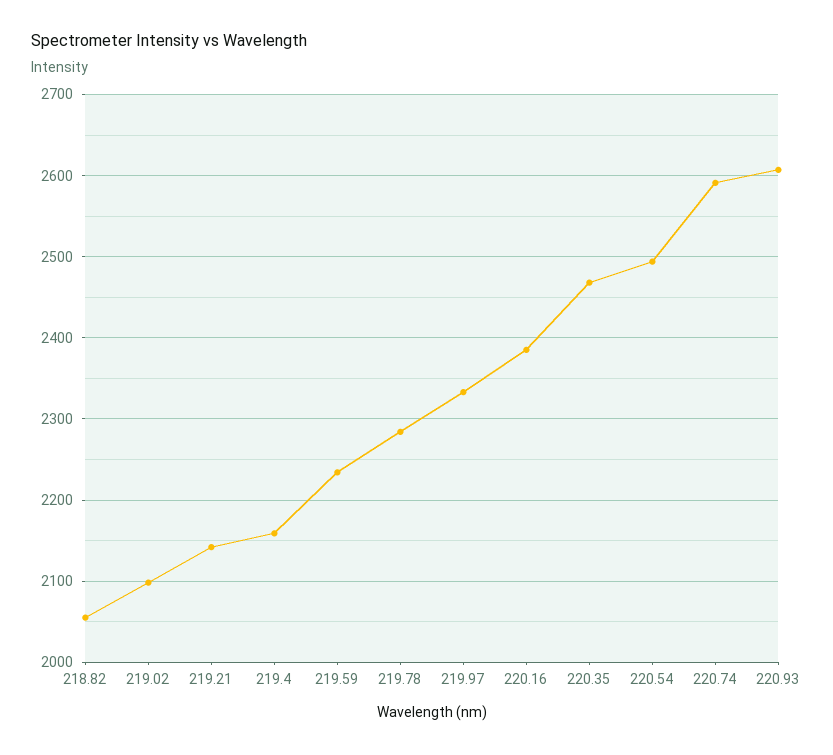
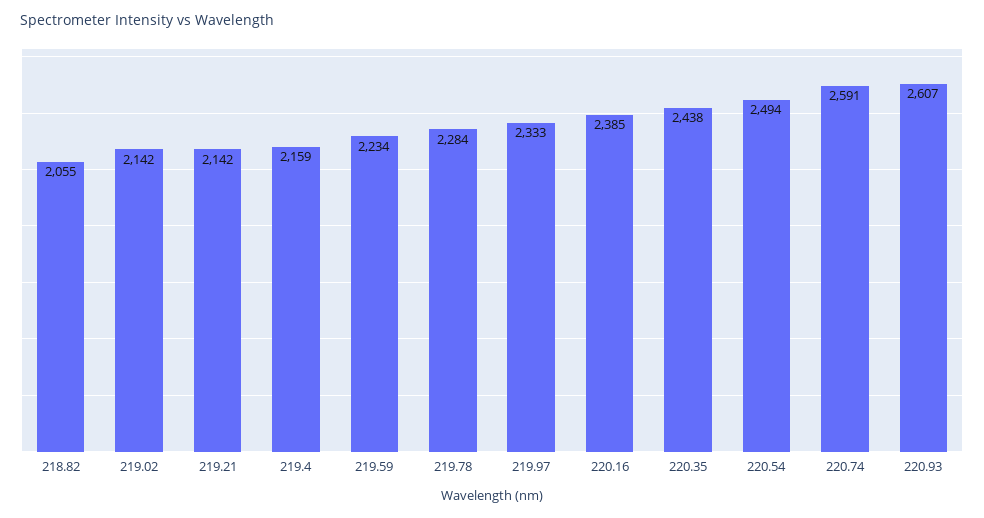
219.02: 2100 -> 2142
220.35: 2470 -> 2438

